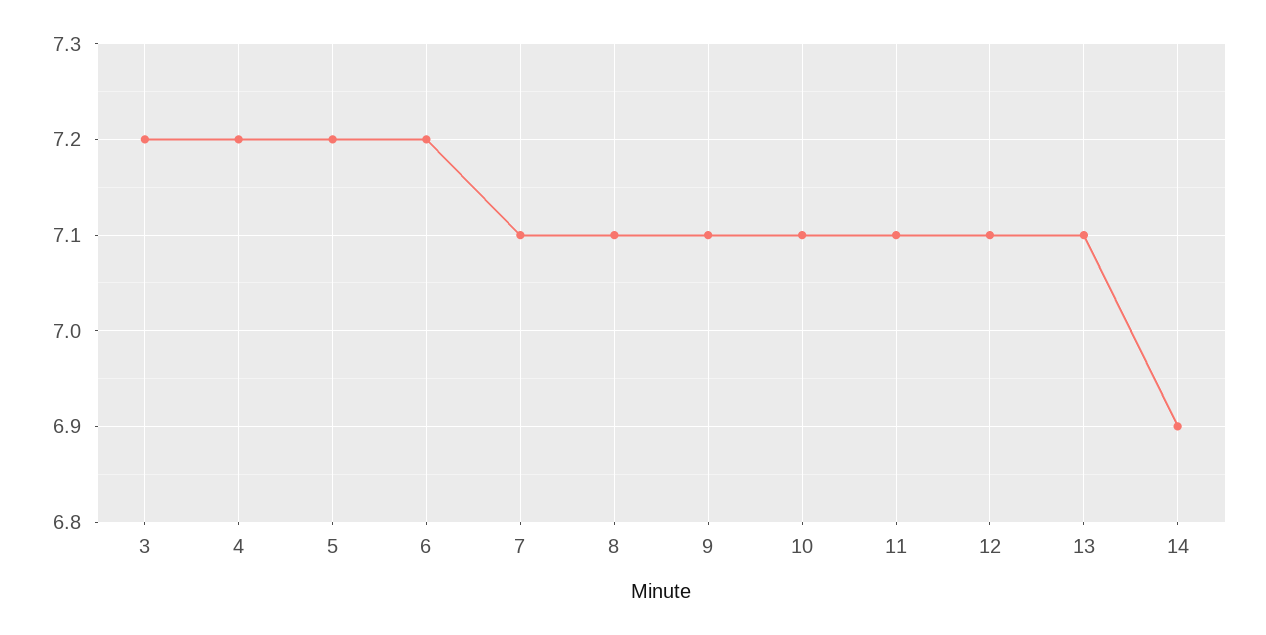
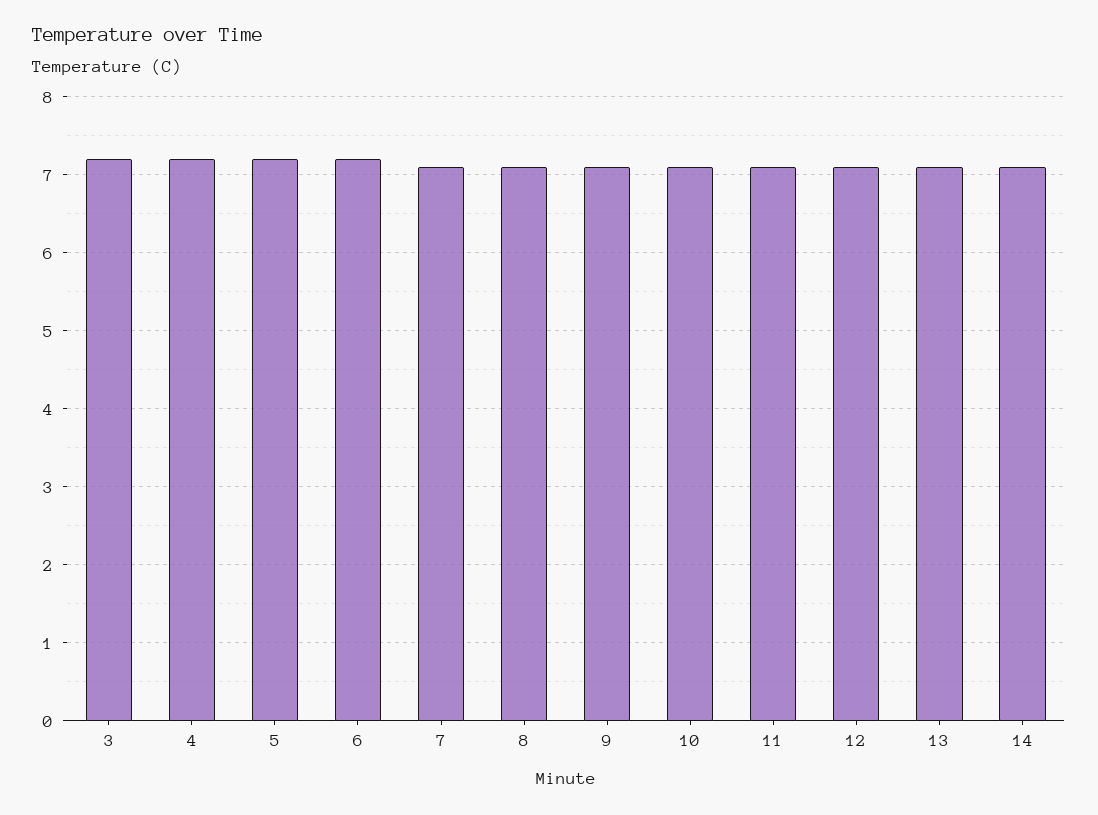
14: 6.9 -> 7.1

